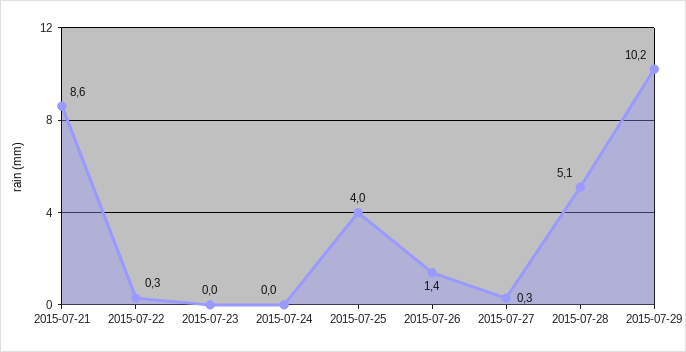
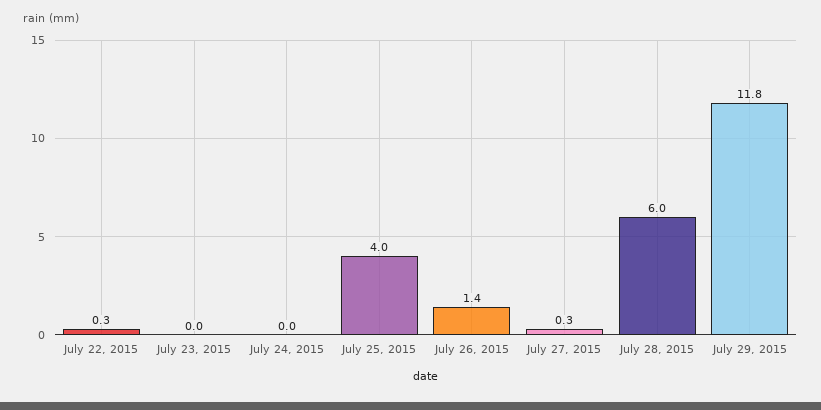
2015-07-21: 8.6 -> none
2015-07-28: 5.1 -> 6
2015-07-29: 10.2 -> 11.8

